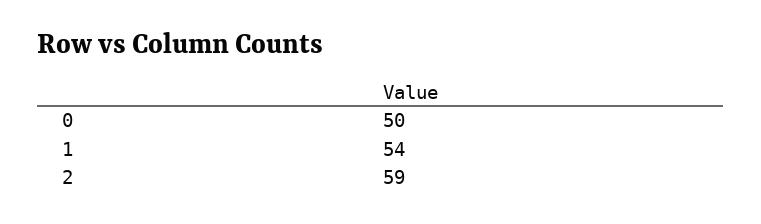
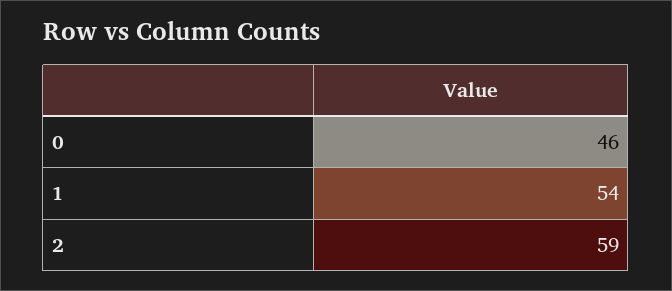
0: 50 -> 46

